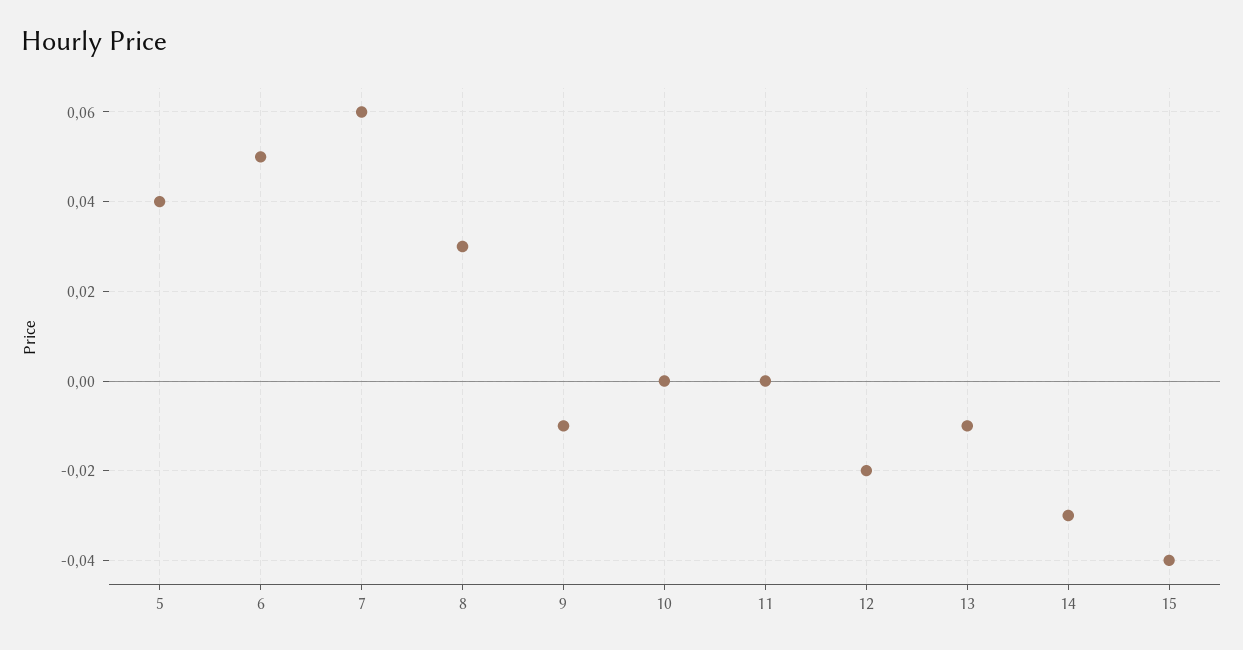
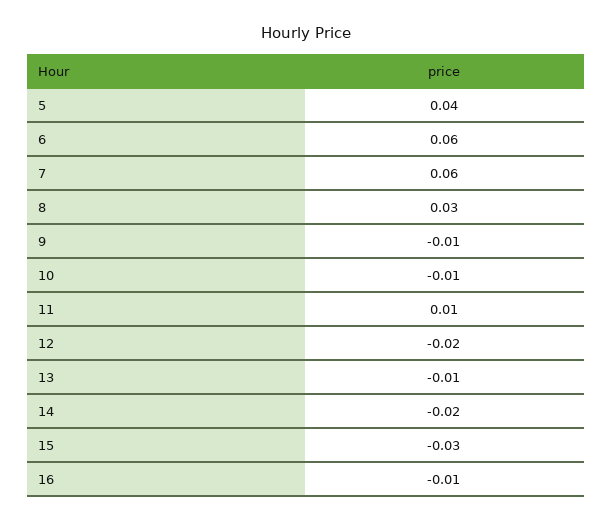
6: 0.05 -> 0.06
10: 0 -> -0.01
11: 0 -> 0.01
14: -0.03 -> -0.02
15: -0.04 -> -0.03
16: none -> -0.01

